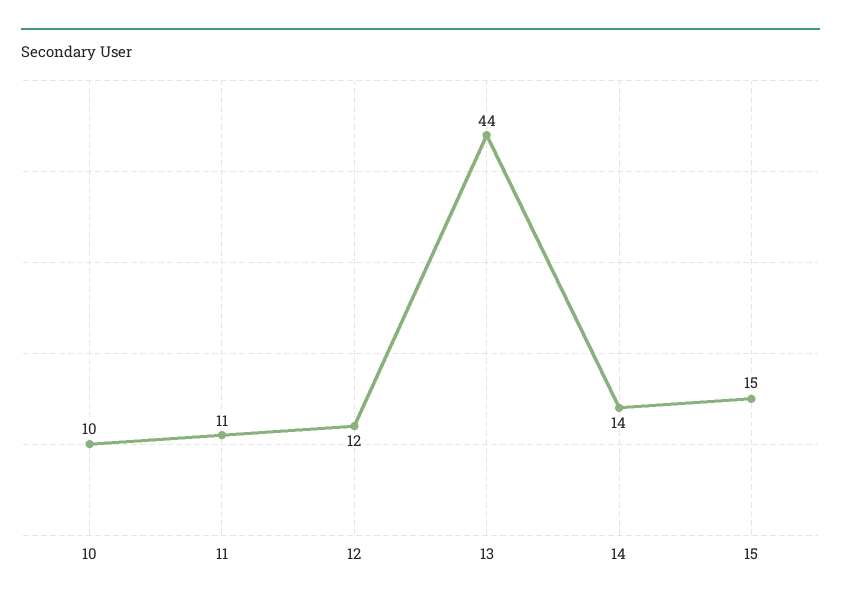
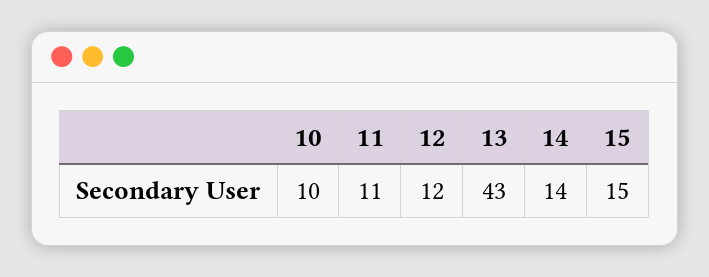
13: 44 -> 43

